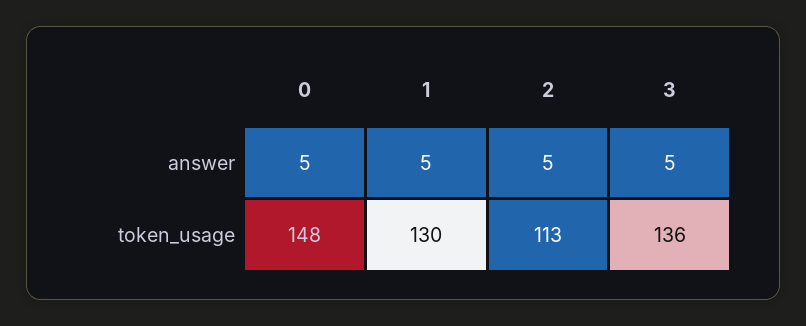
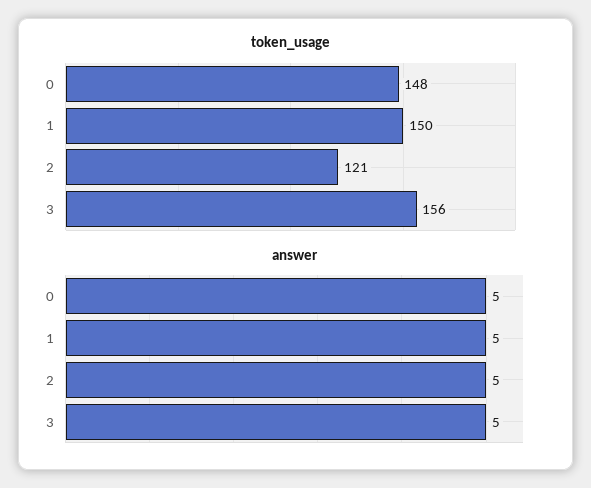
token_usage, 1: 130 -> 150
token_usage, 2: 113 -> 121
token_usage, 3: 136 -> 156

